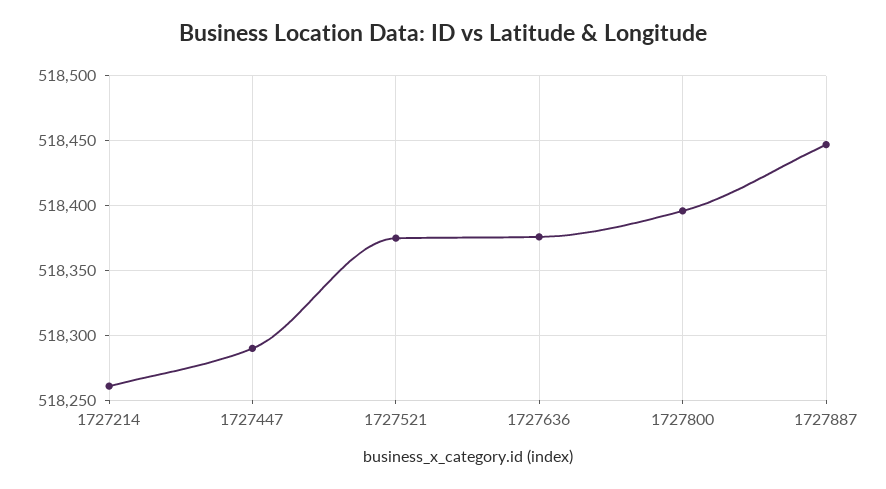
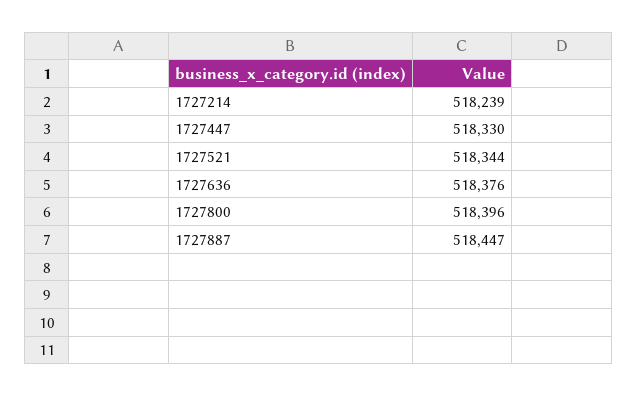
1727214: 518260 -> 518239
1727447: 518290 -> 518330
1727521: 518375 -> 518344

